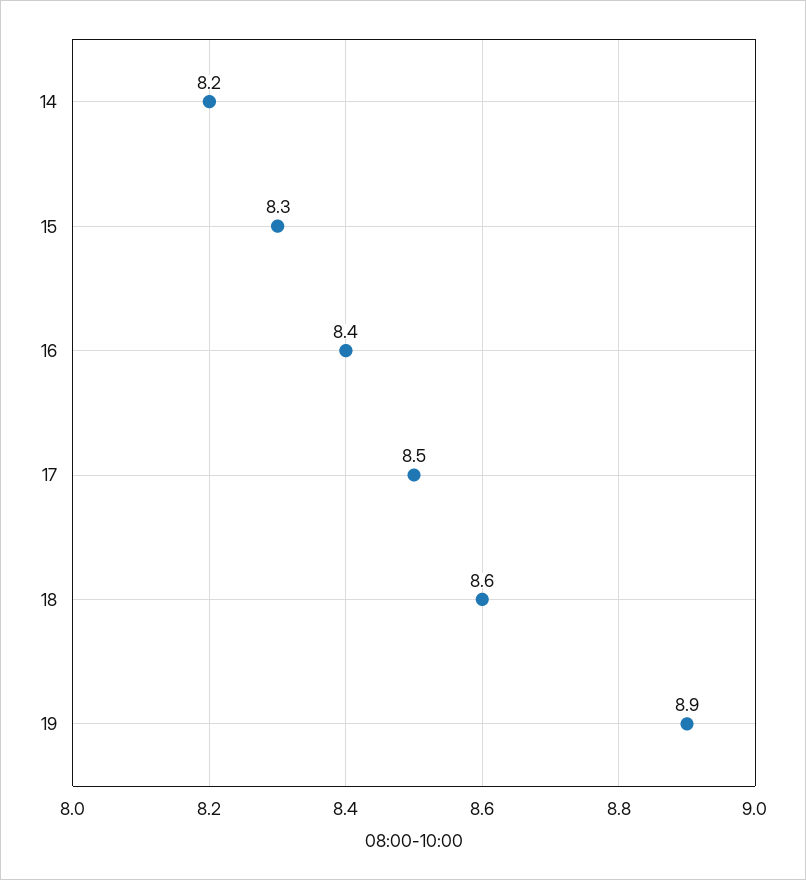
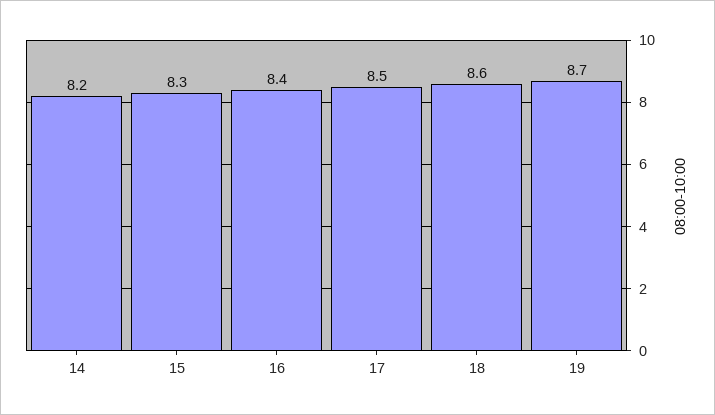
19: 8.9 -> 8.7

